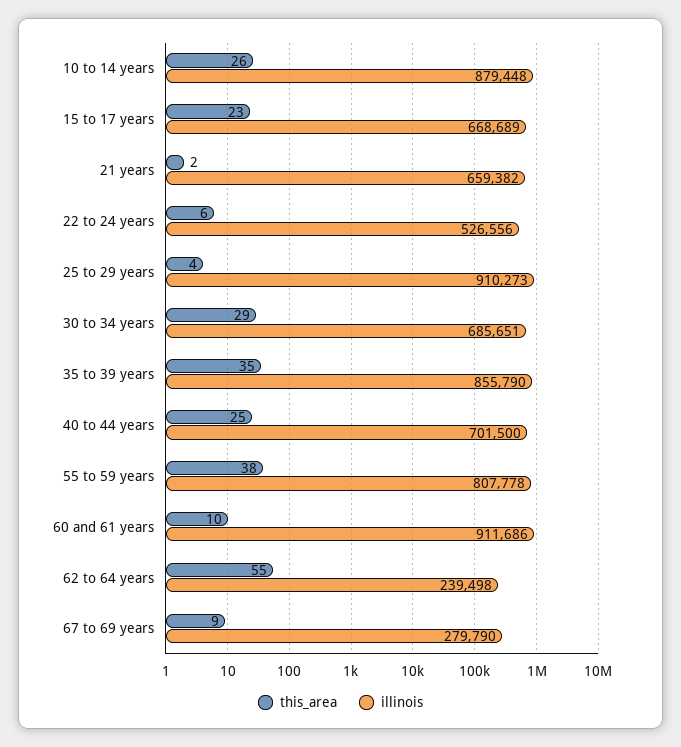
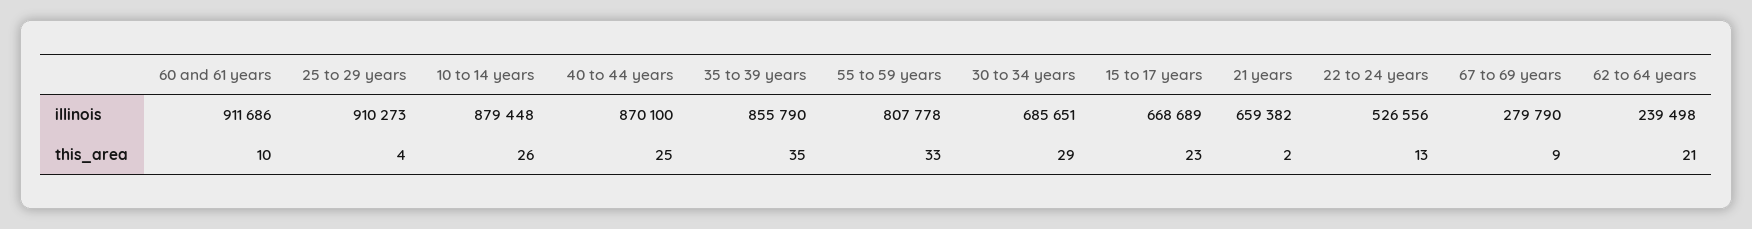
this_area, 22 to 24 years: 6 -> 13
illinois, 40 to 44 years: 701500 -> 870100
this_area, 55 to 59 years: 38 -> 33
this_area, 62 to 64 years: 55 -> 21

